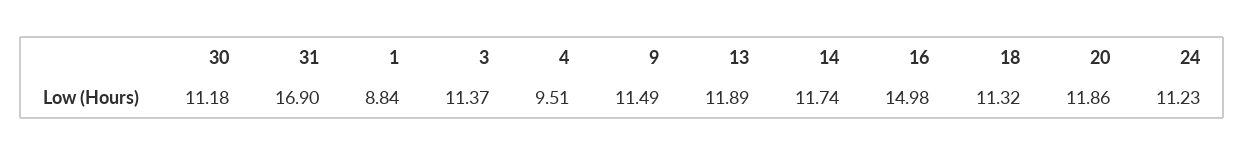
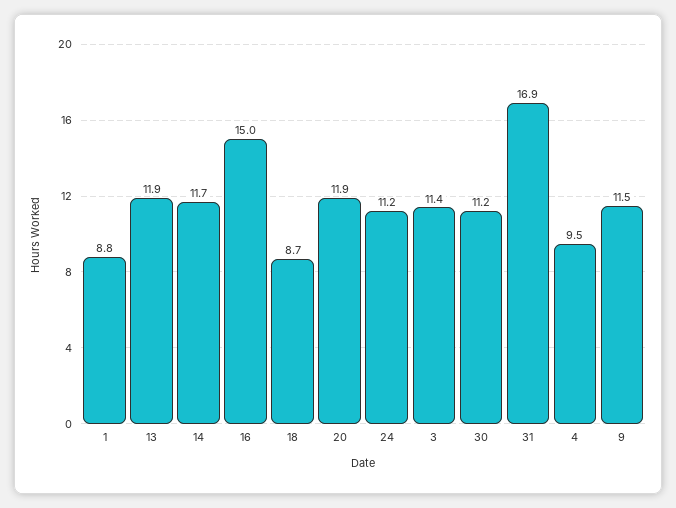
18: 11.32 -> 8.7

